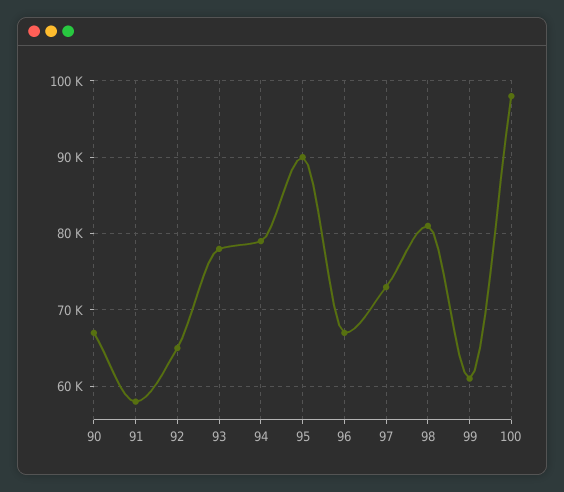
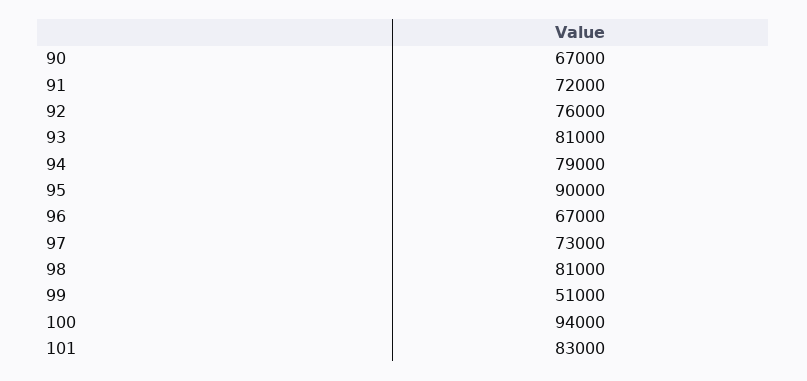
91: 58000 -> 72000
92: 65000 -> 76000
93: 78000 -> 81000
99: 61000 -> 51000
100: 98000 -> 94000
101: none -> 83000

